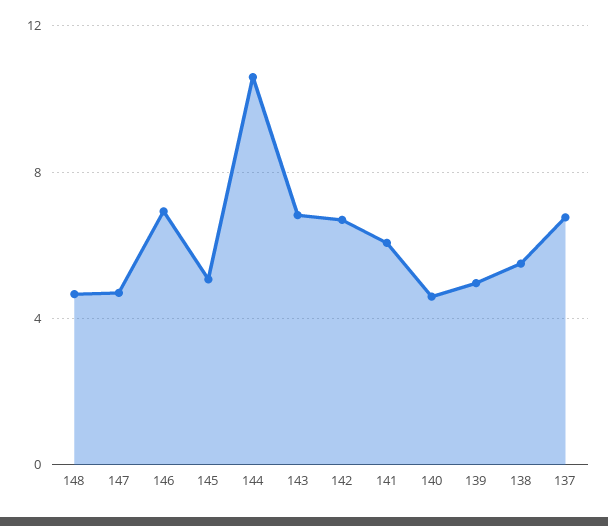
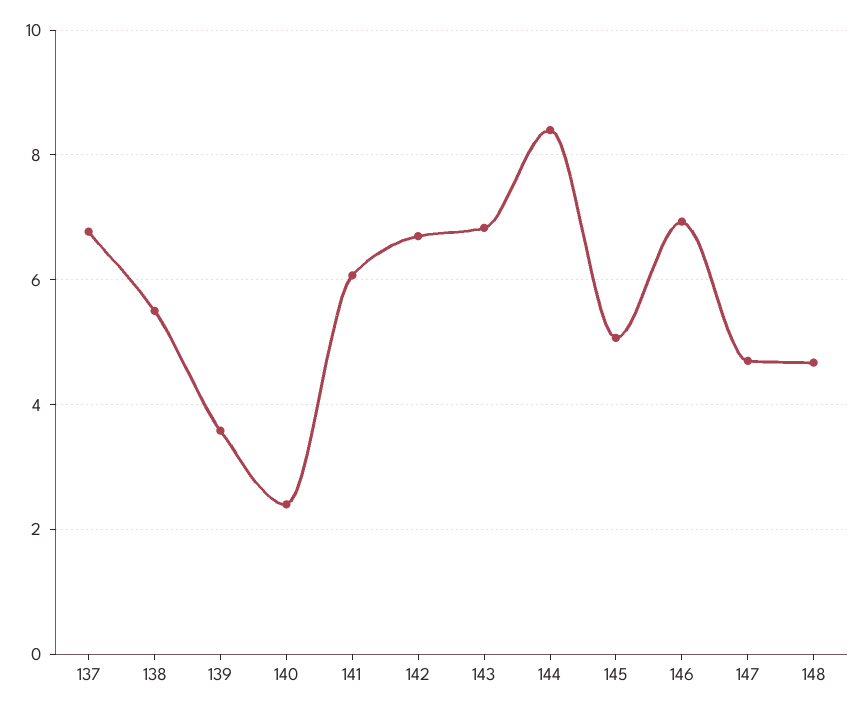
144: 10.5 -> 8.4
140: 4.5 -> 2.4
139: 5 -> 3.6

